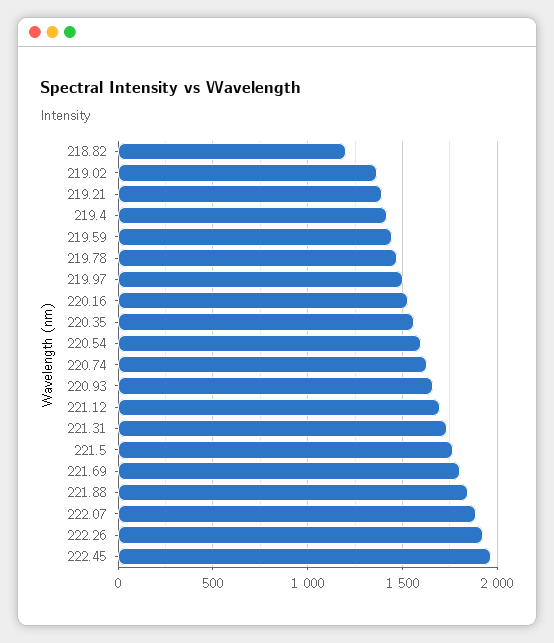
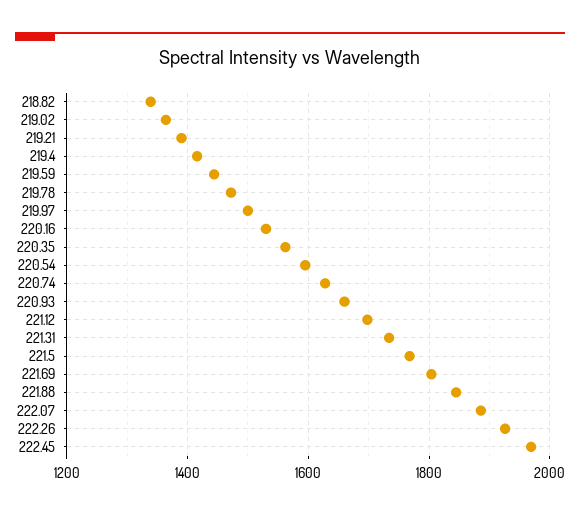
218.82: 1200 -> 1340

